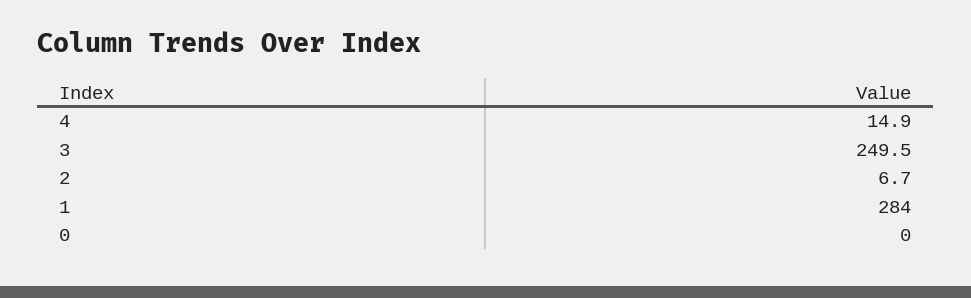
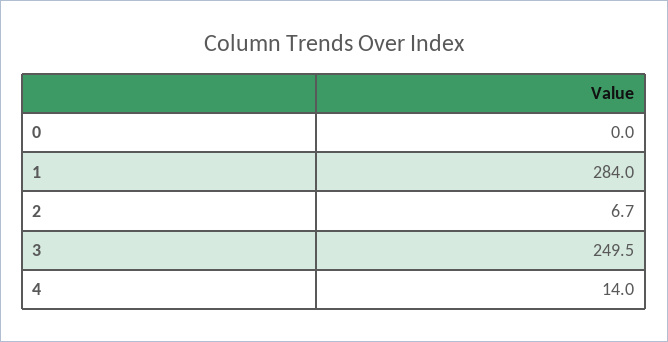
4: 14.9 -> 14

